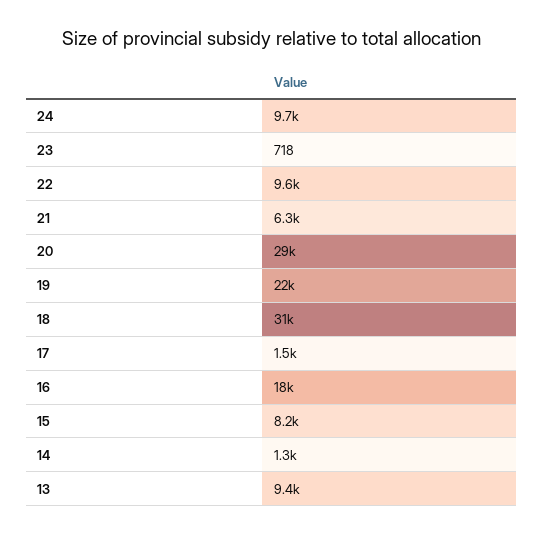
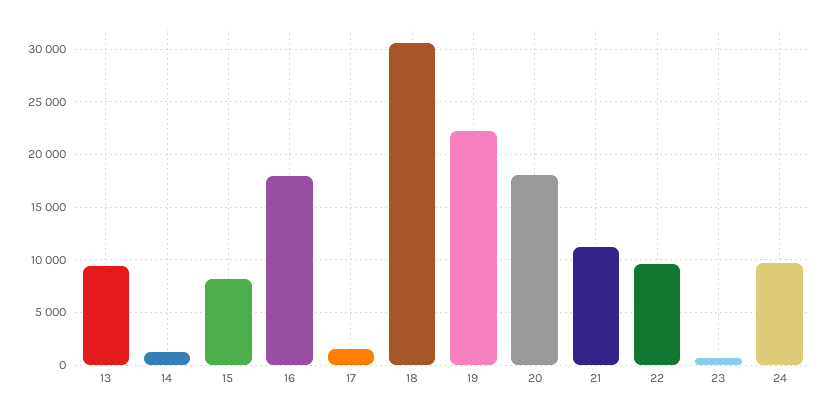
21: 6300 -> 11000
20: 29000 -> 18000

